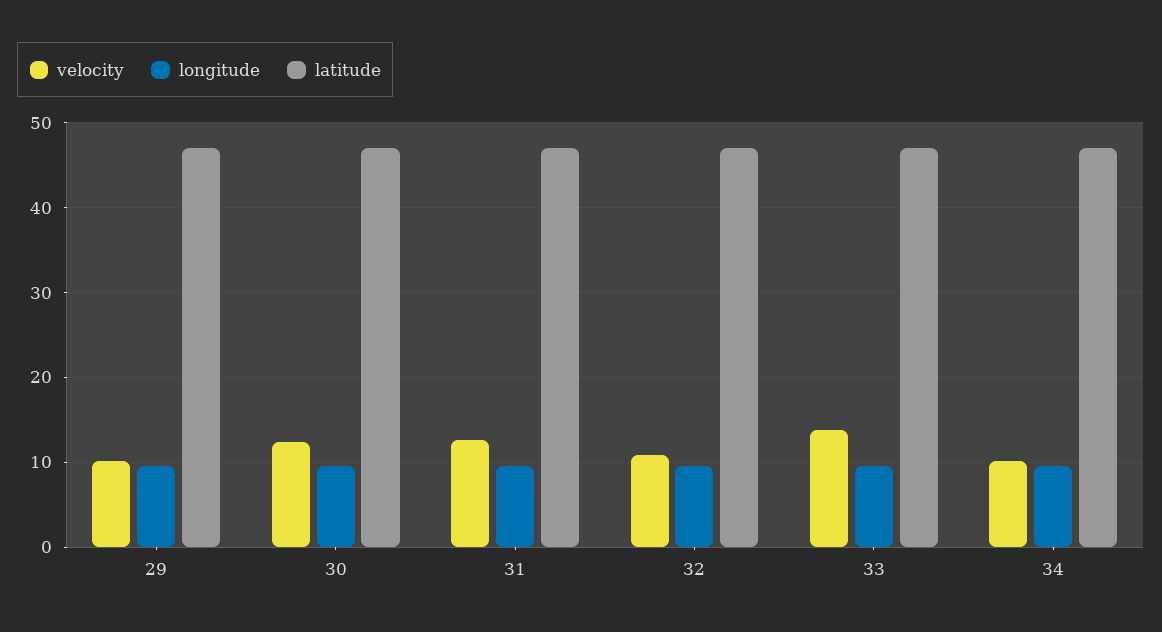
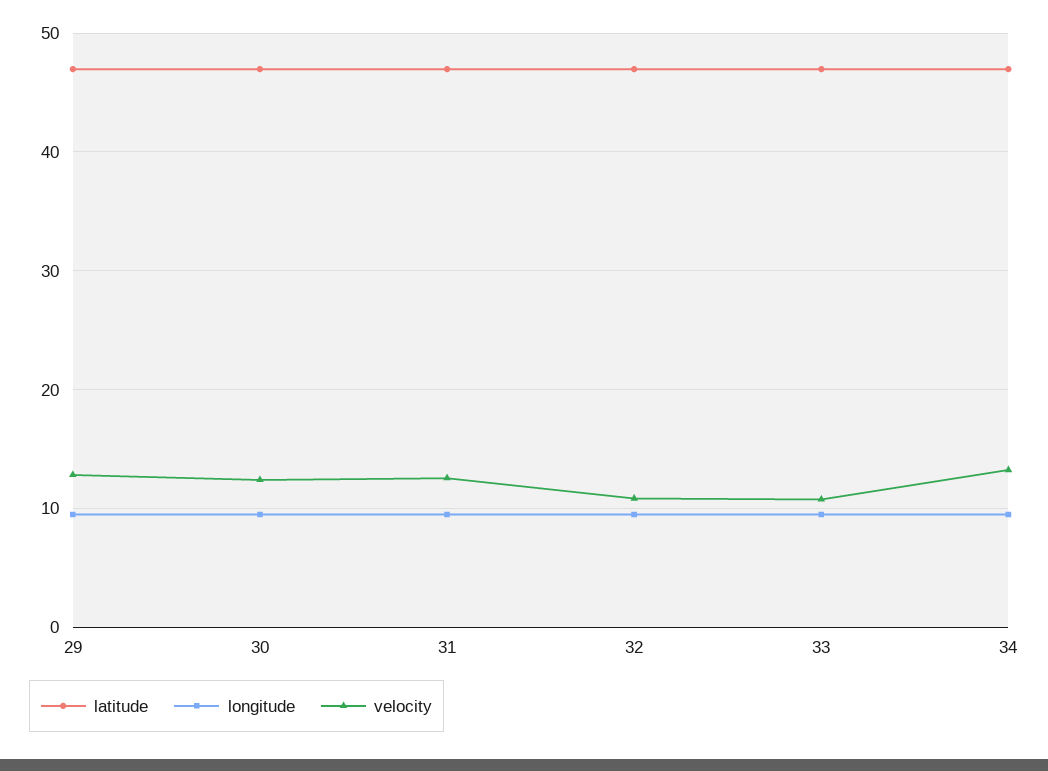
velocity, 29: 10 -> 13
velocity, 33: 14 -> 11
velocity, 34: 10 -> 13

